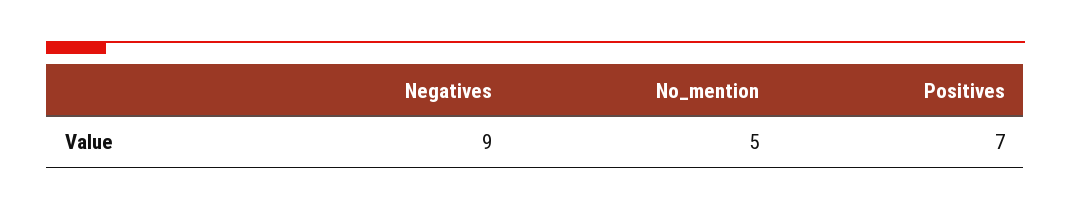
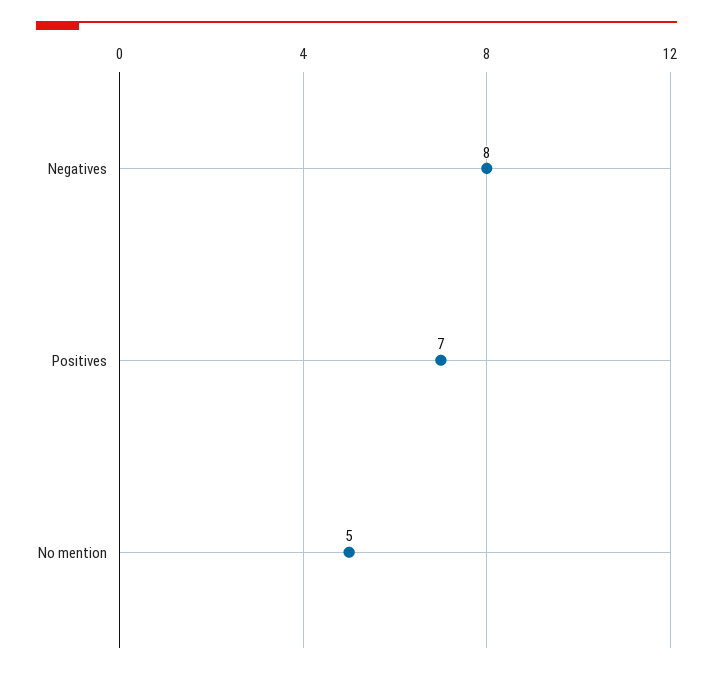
Negatives: 9 -> 8

